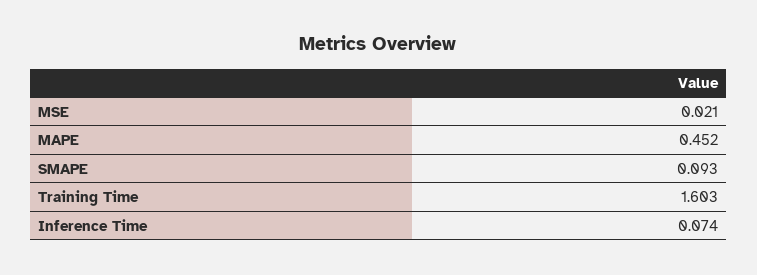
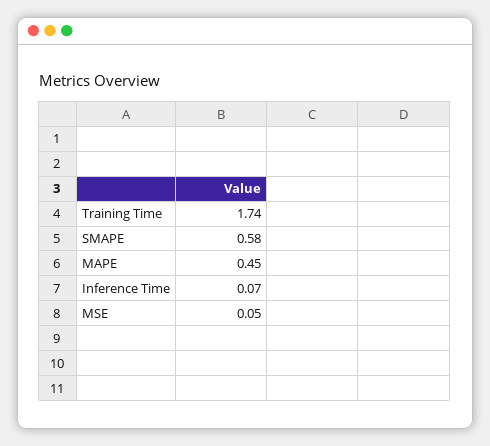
MSE: 0.021 -> 0.05
SMAPE: 0.093 -> 0.58
Training Time: 1.603 -> 1.74

